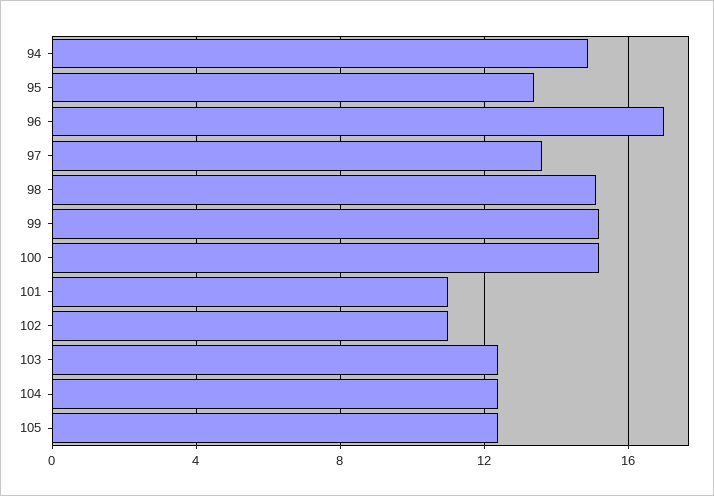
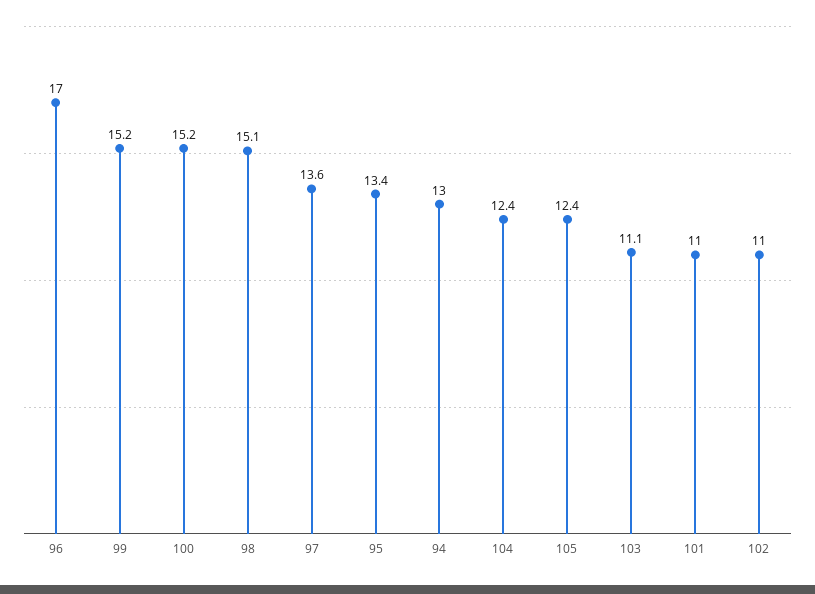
94: 15 -> 13
103: 12.5 -> 11.1

